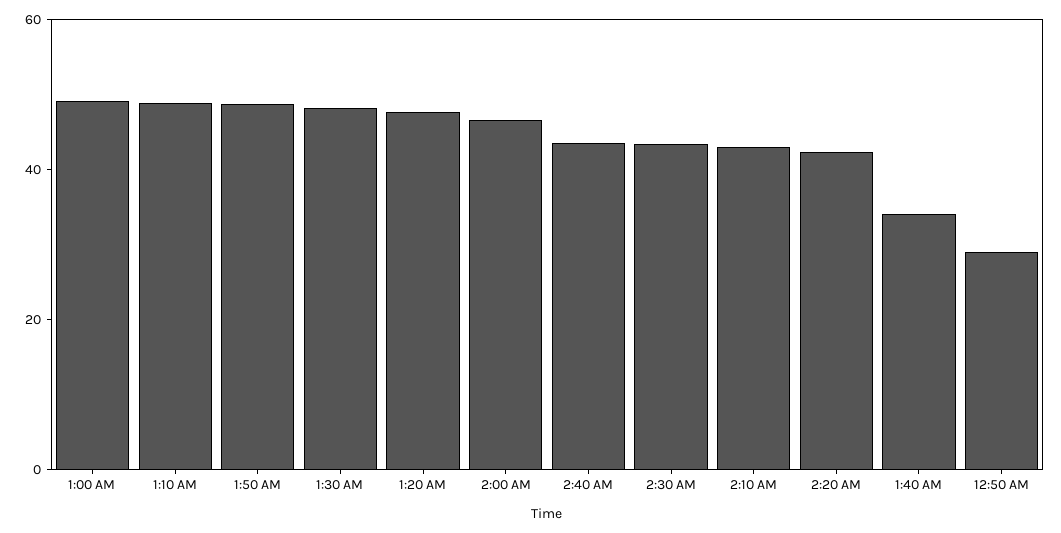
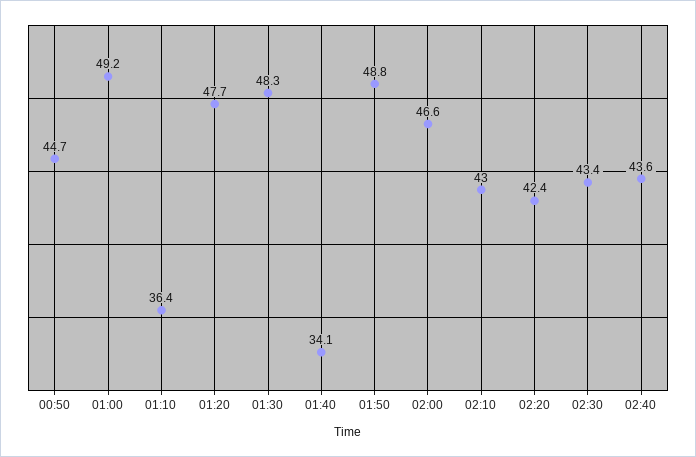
1:10 AM: 50 -> 36.4
12:50 AM: 30 -> 44.7

